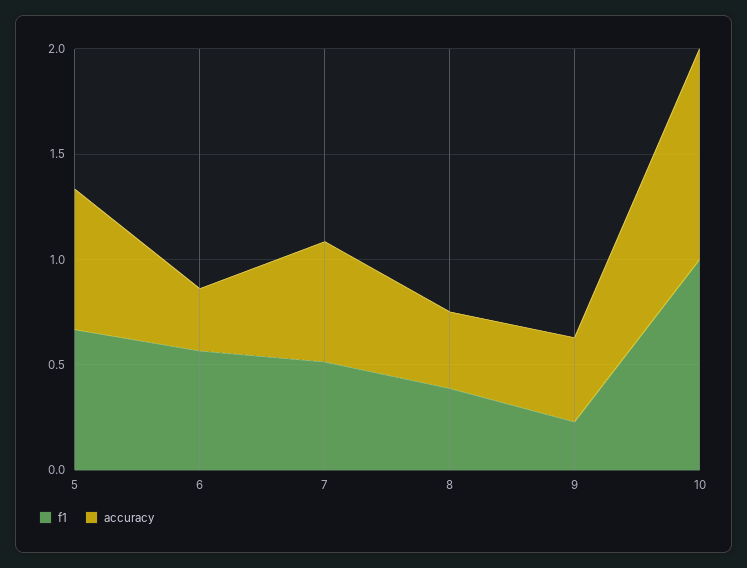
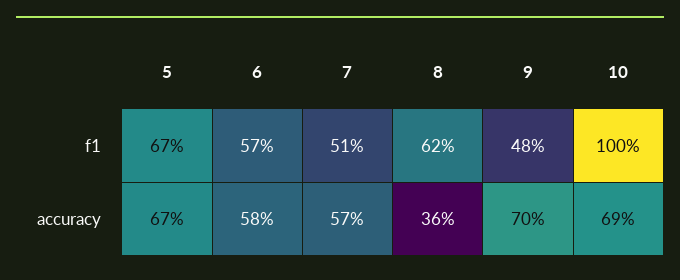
accuracy, 6: 0.3 -> 0.58
f1, 8: 0.4 -> 0.62
f1, 9: 0.2 -> 0.48
accuracy, 9: 0.4 -> 0.7
accuracy, 10: 1 -> 0.69

